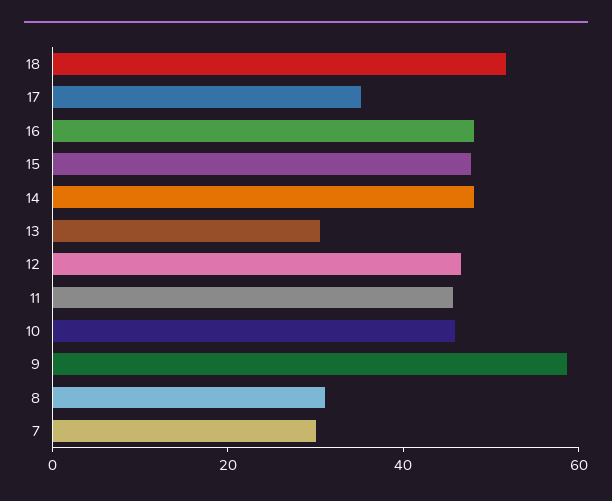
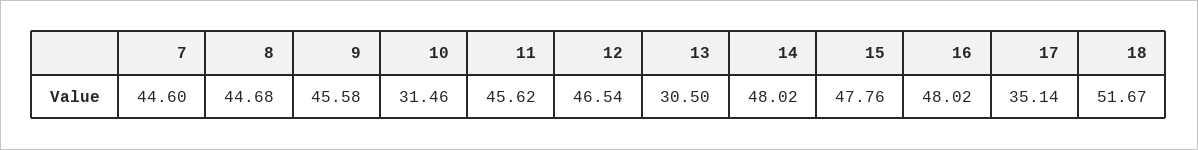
10: 45 -> 31.46
9: 60 -> 45.58
8: 30 -> 44.68
7: 30 -> 44.6

